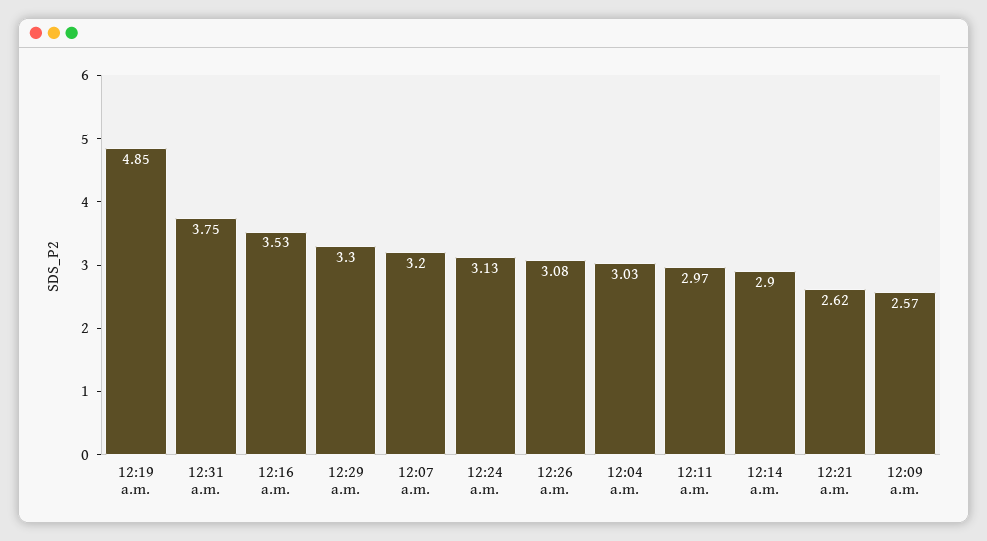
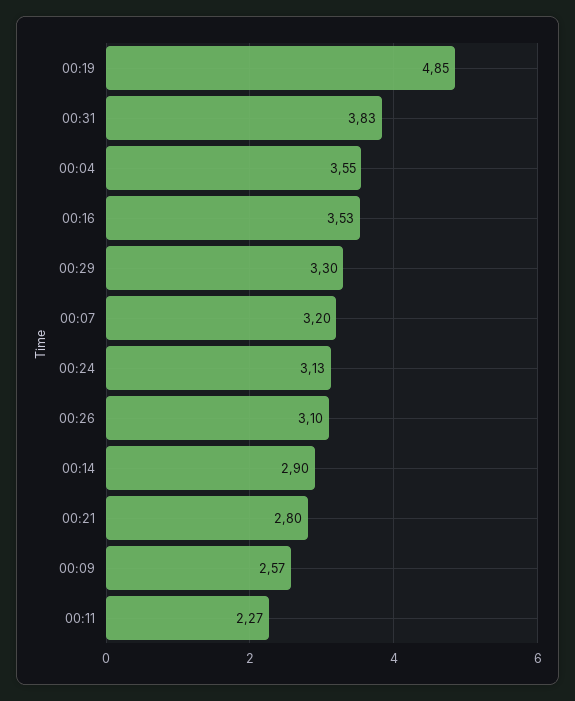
12:31 a.m.: 3.75 -> 3.83
12:26 a.m.: 3.08 -> 3.1
12:04 a.m.: 3.03 -> 3.55
12:11 a.m.: 2.97 -> 2.27
12:21 a.m.: 2.62 -> 2.8

